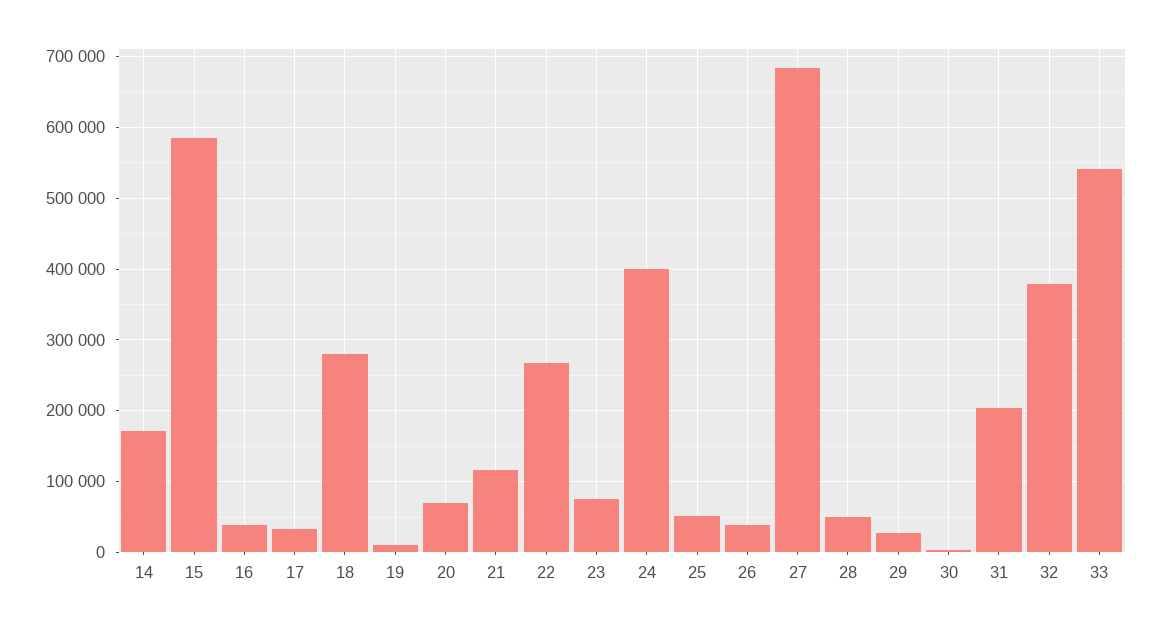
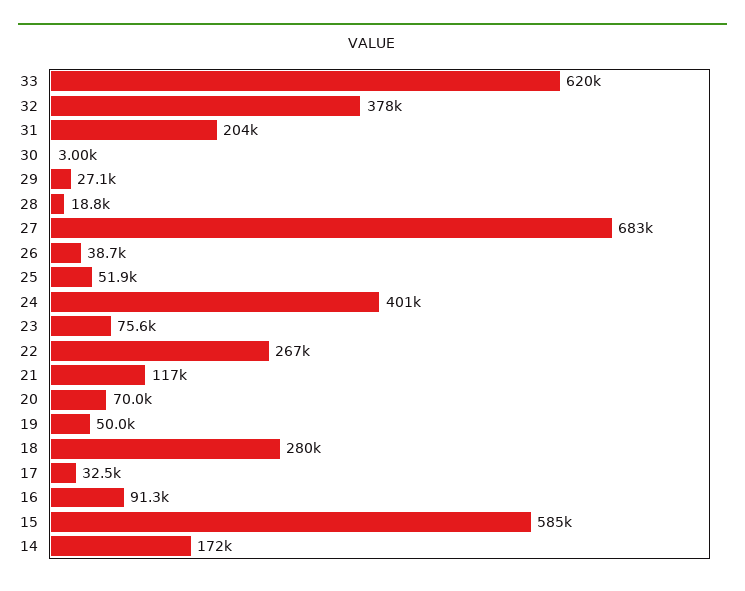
16: 40000 -> 91300
19: 10000 -> 50000
28: 50000 -> 18800
33: 540000 -> 620000

